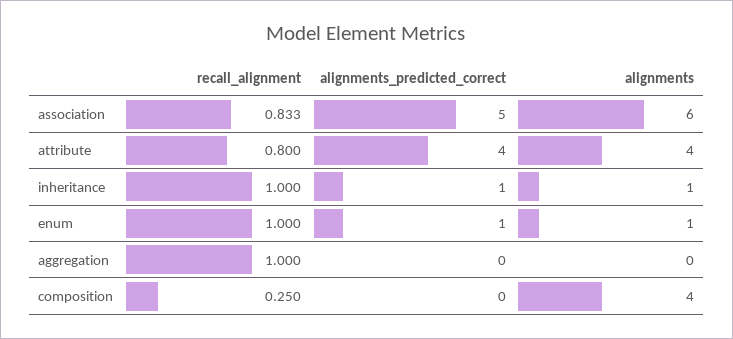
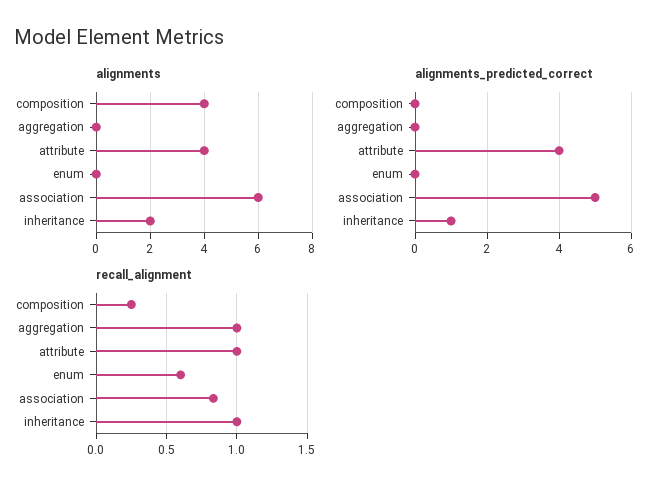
recall_alignment, attribute: 0.8 -> 1
alignments, inheritance: 1 -> 2
recall_alignment, enum: 1 -> 0.6
alignments_predicted_correct, enum: 1 -> 0
alignments, enum: 1 -> 0

